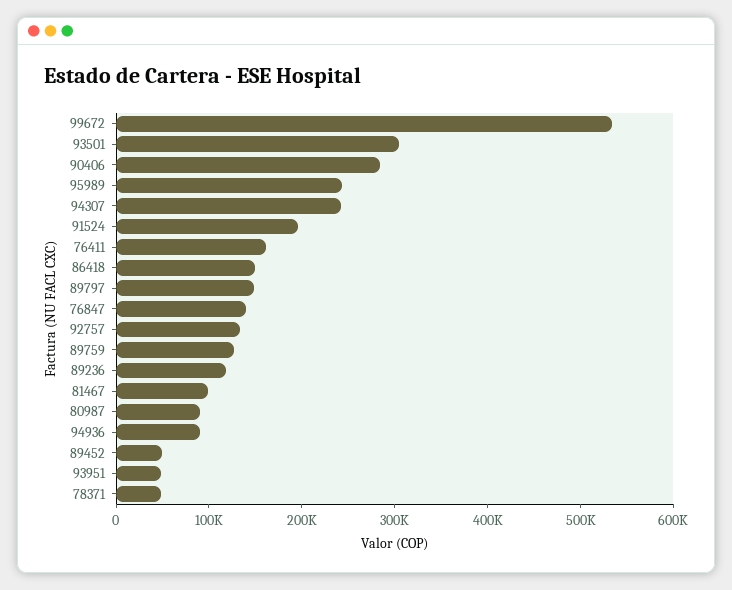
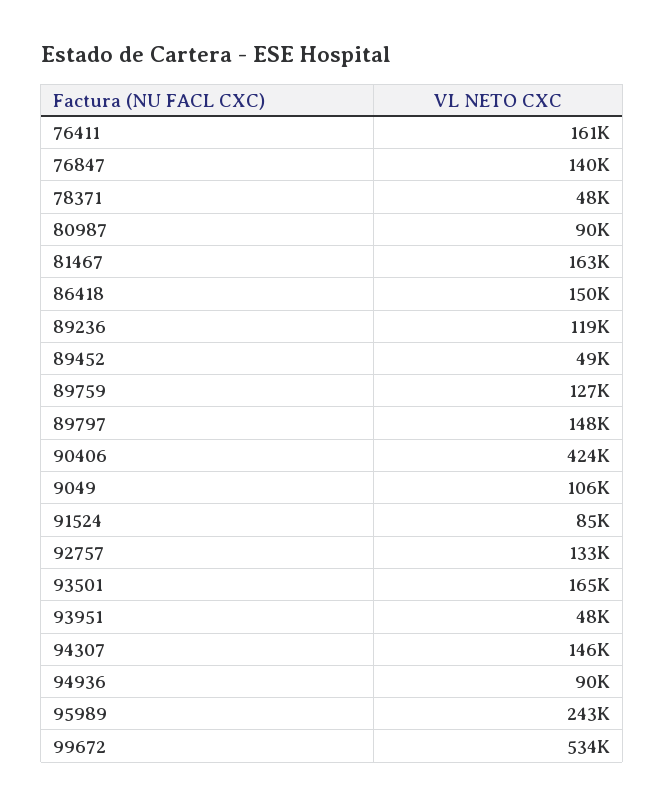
93501: 300000 -> 165000
90406: 280000 -> 424000
94307: 240000 -> 146000
91524: 200000 -> 85000
81467: 100000 -> 163000
9049: none -> 106000

